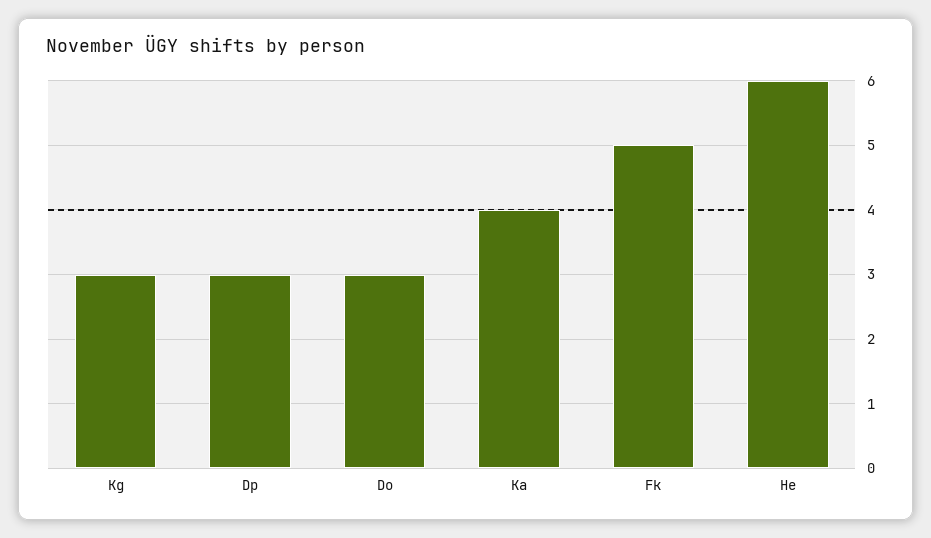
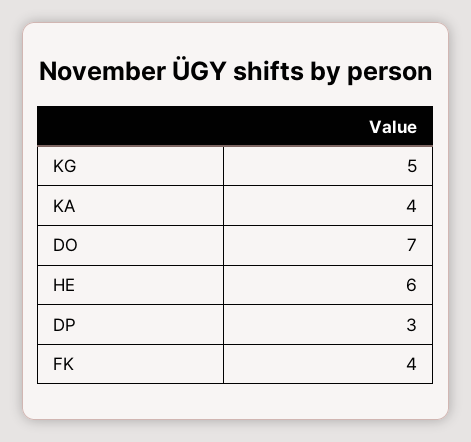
Kg: 3 -> 5
Do: 3 -> 7
Fk: 5 -> 4

